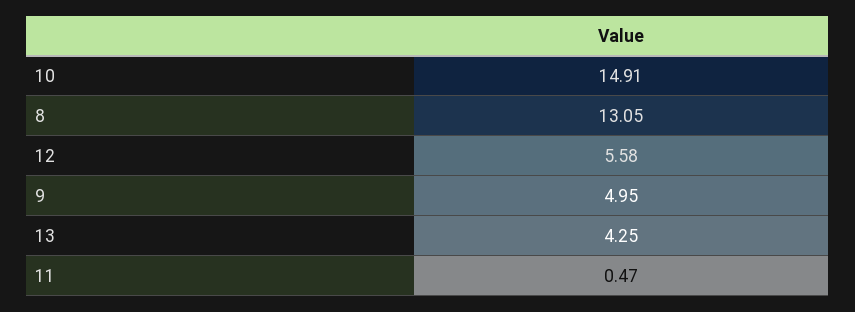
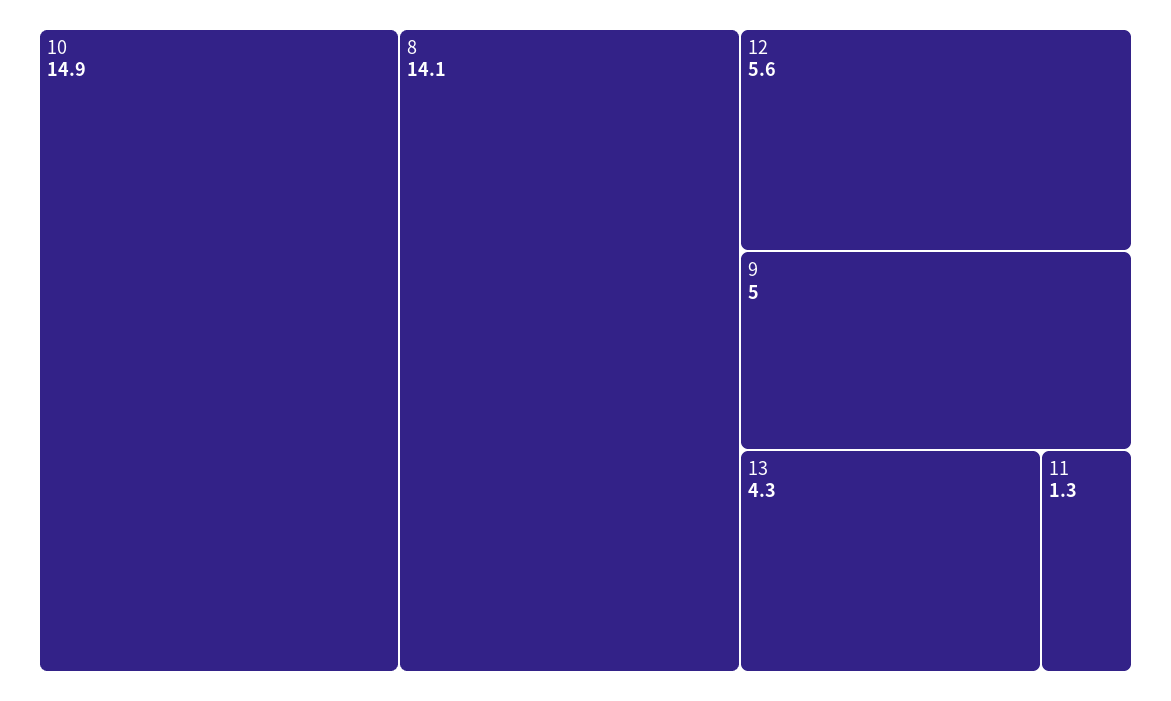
8: 13.05 -> 14.1
11: 0.47 -> 1.3

